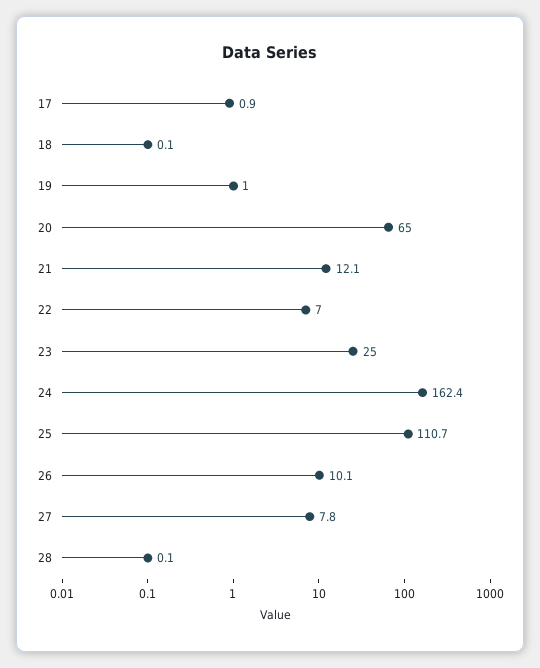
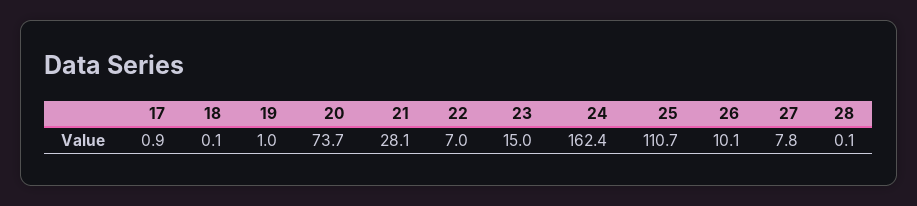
20: 65 -> 73.7
21: 12.1 -> 28.1
23: 25 -> 15

